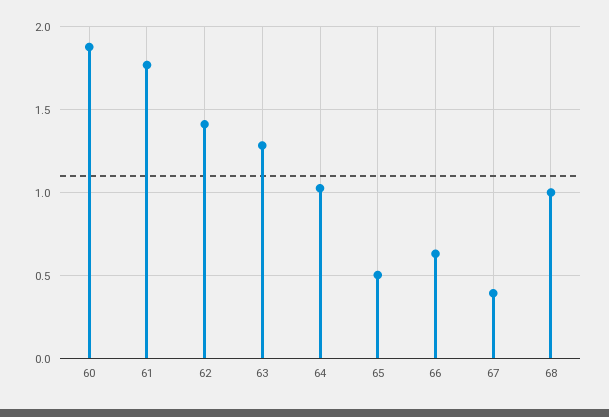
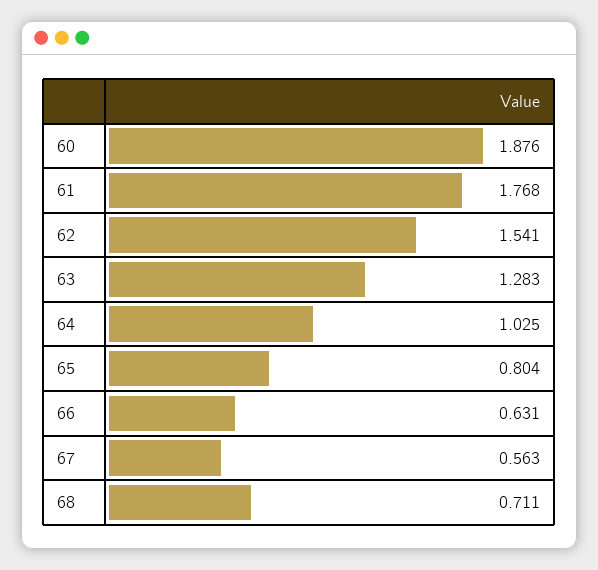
62: 1.4 -> 1.541
65: 0.5 -> 0.804
67: 0.4 -> 0.563
68: 1 -> 0.711

